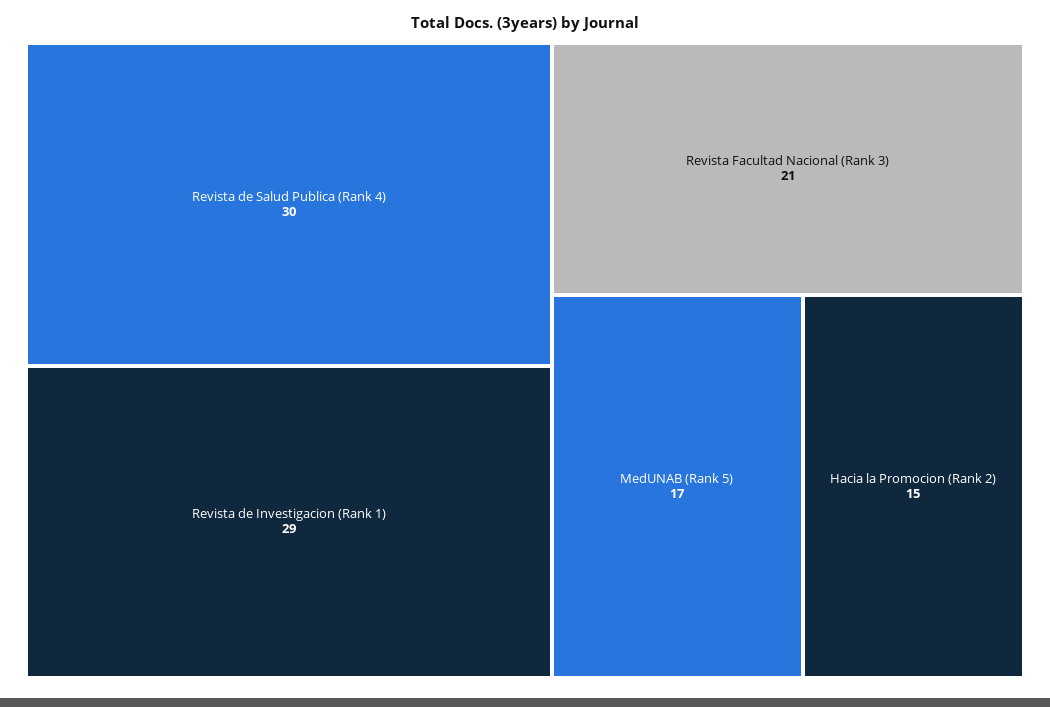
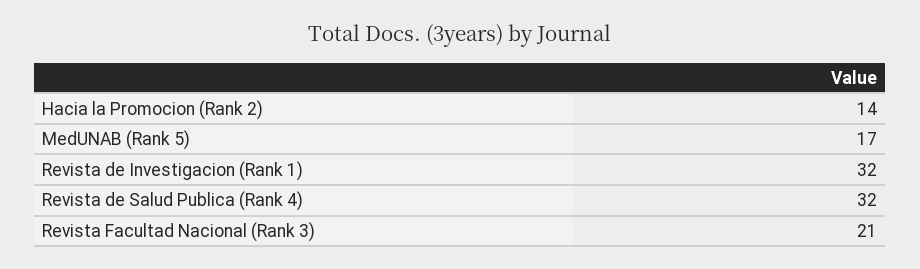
Revista de Salud Publica (Rank 4): 30 -> 32
Revista de Investigacion (Rank 1): 29 -> 32
Hacia la Promocion (Rank 2): 15 -> 14

